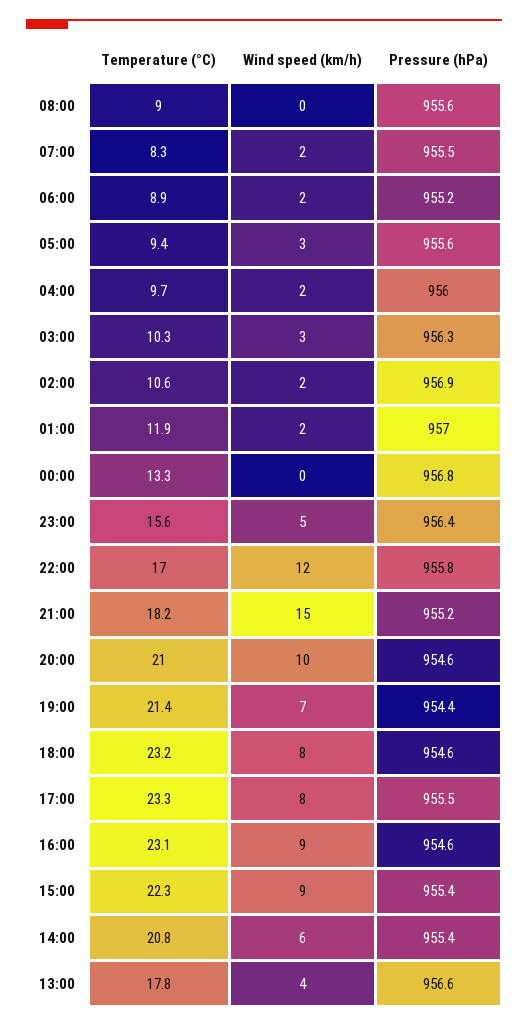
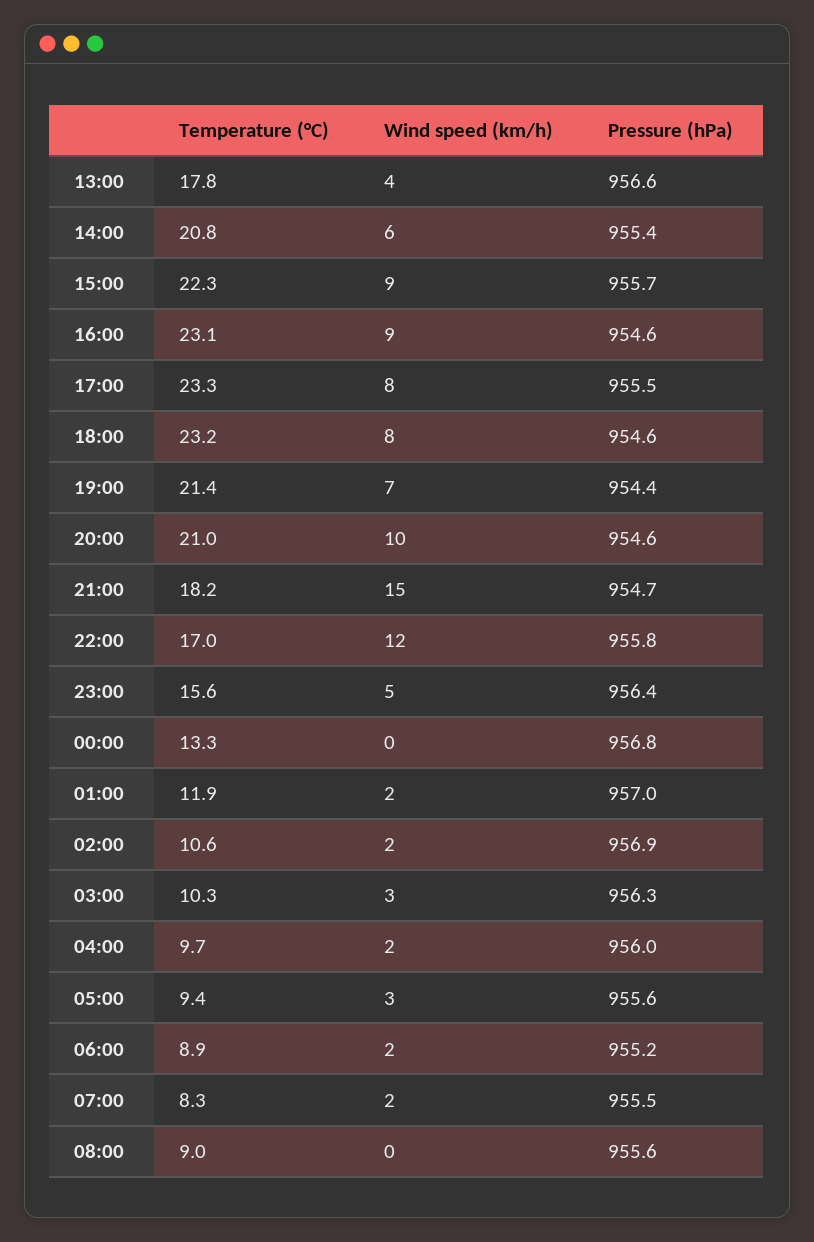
Pressure (hPa), 21:00: 955.2 -> 954.7
Pressure (hPa), 15:00: 955.4 -> 955.7

